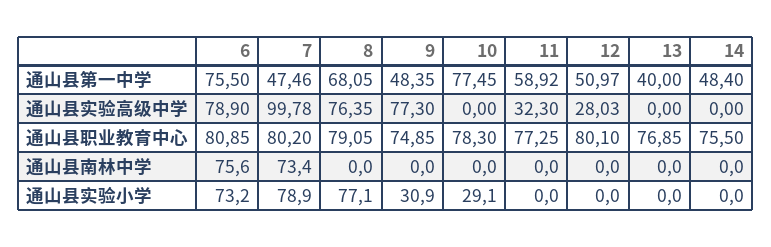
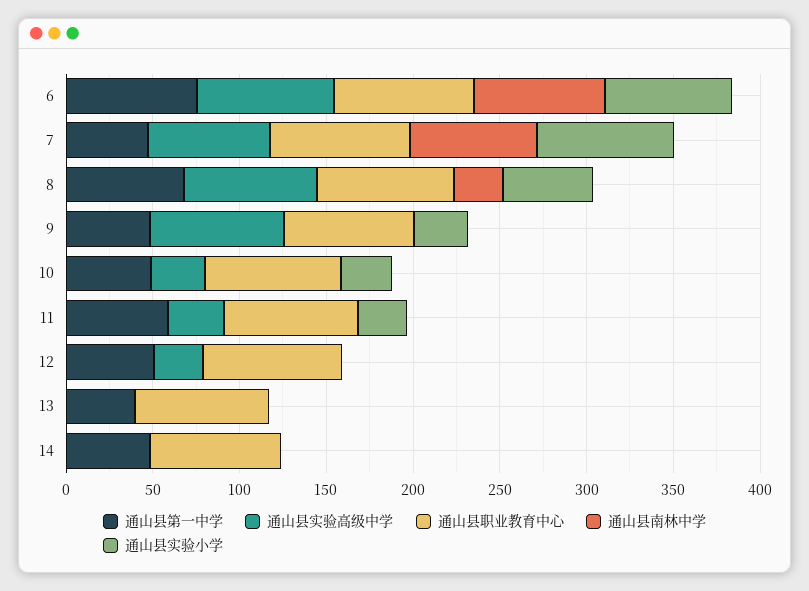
通山县第一中学, 10: 77.45 -> 50
通山县实验高级中学, 7: 99.78 -> 70
通山县实验高级中学, 10: 0 -> 30
通山县南林中学, 8: 0 -> 30
通山县实验小学, 8: 77.1 -> 50
通山县实验小学, 11: 0 -> 30

